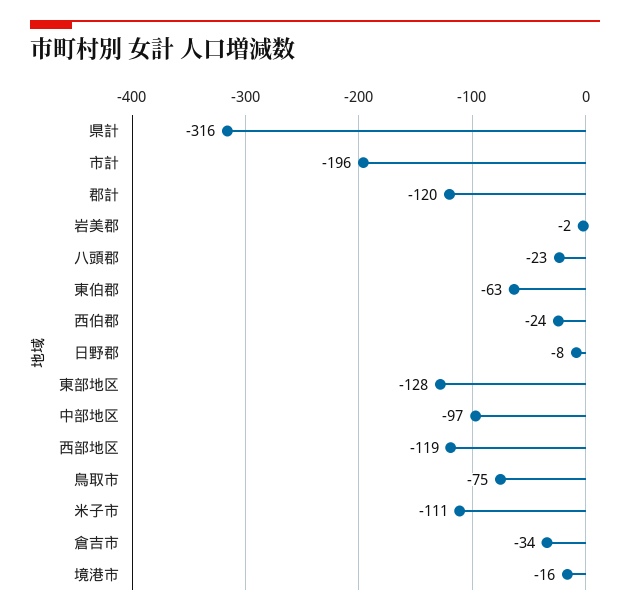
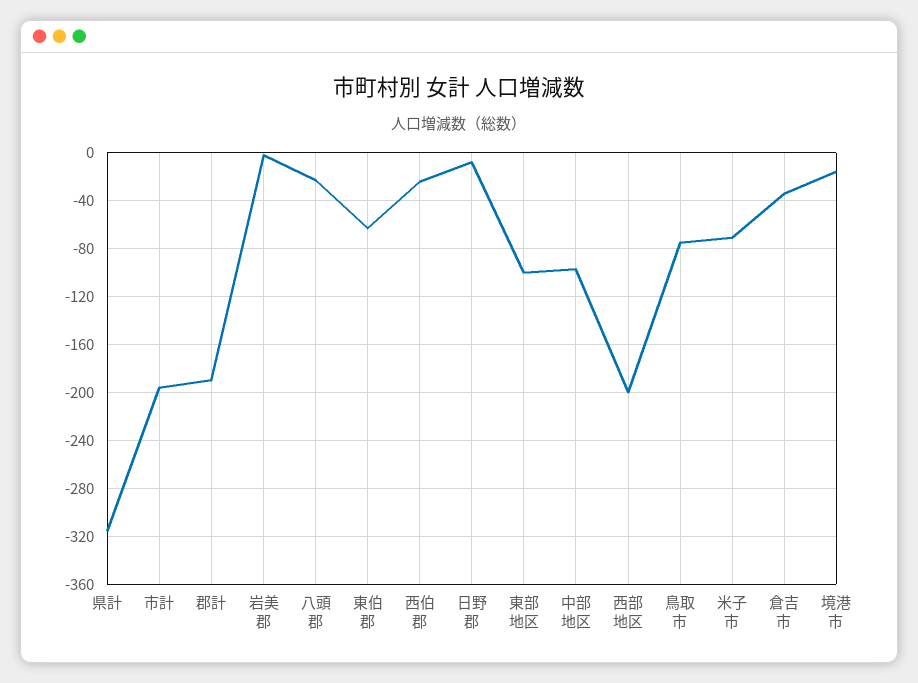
郡計: -120 -> -190
東部地区: -128 -> -100
西部地区: -119 -> -200
米子市: -111 -> -70

